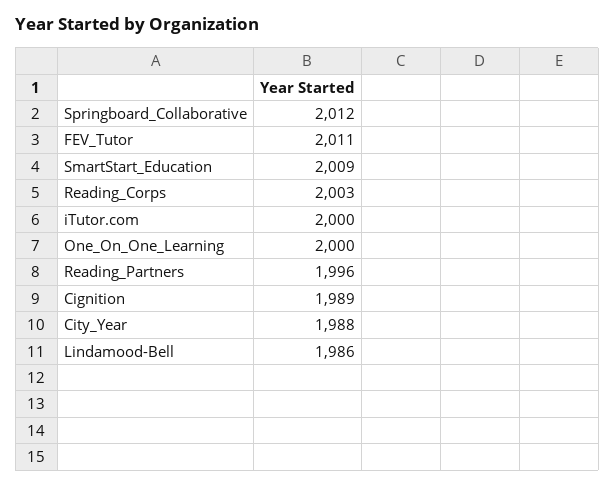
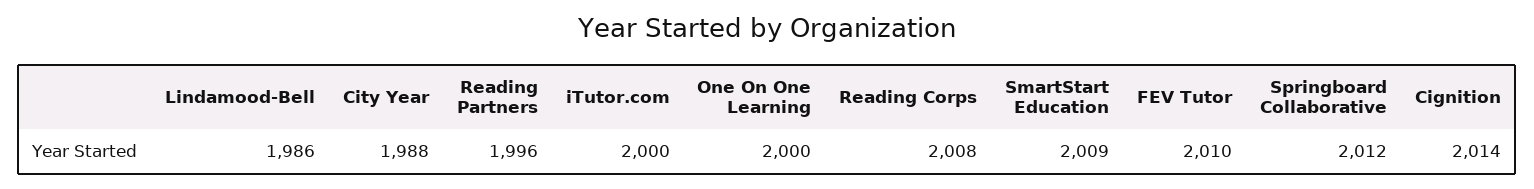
FEV_Tutor: 2011 -> 2010
Reading_Corps: 2003 -> 2008
Cignition: 1989 -> 2014

